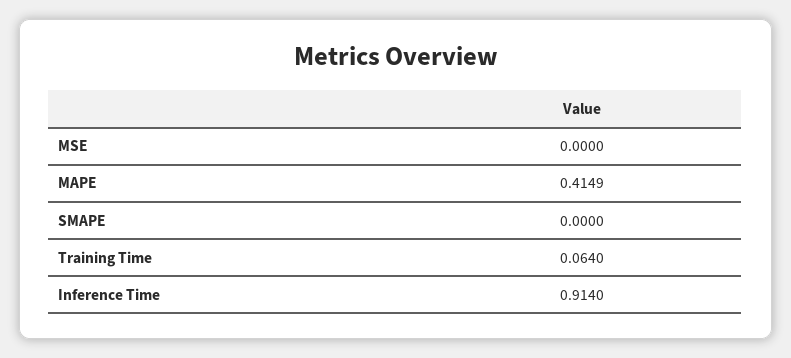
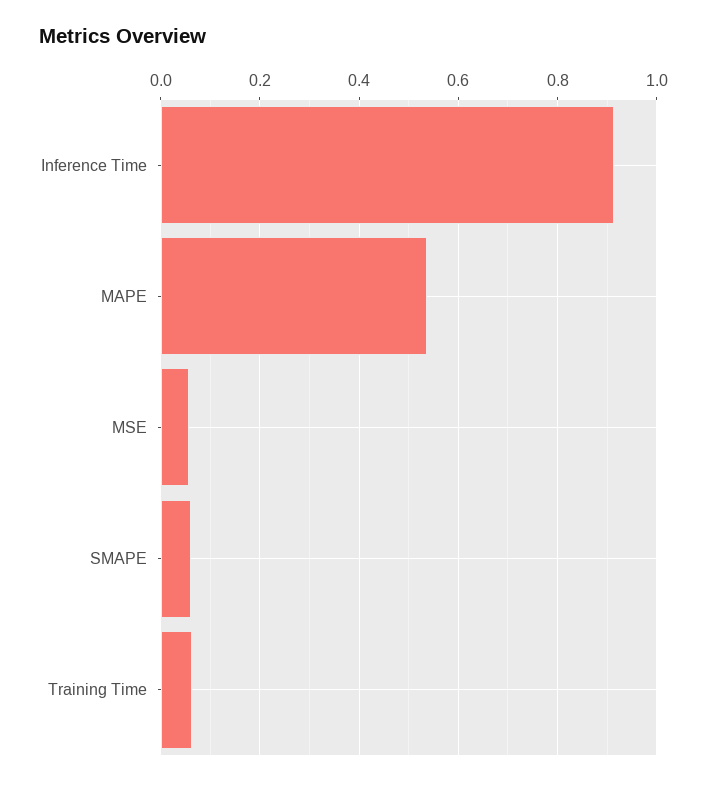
MSE: 0 -> 0.06
MAPE: 0.4149 -> 0.54
SMAPE: 0 -> 0.06

